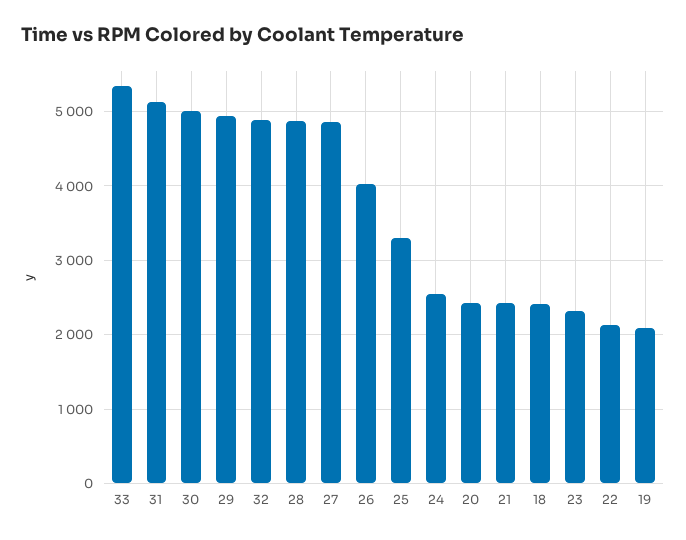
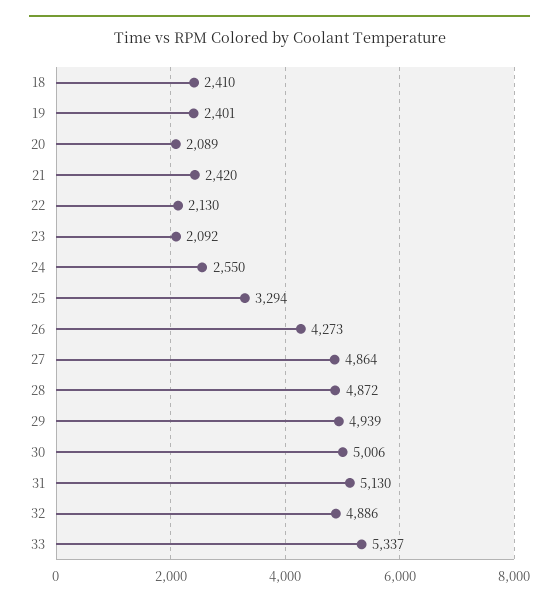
26: 4000 -> 4273
20: 2400 -> 2089
23: 2300 -> 2092
19: 2100 -> 2401

